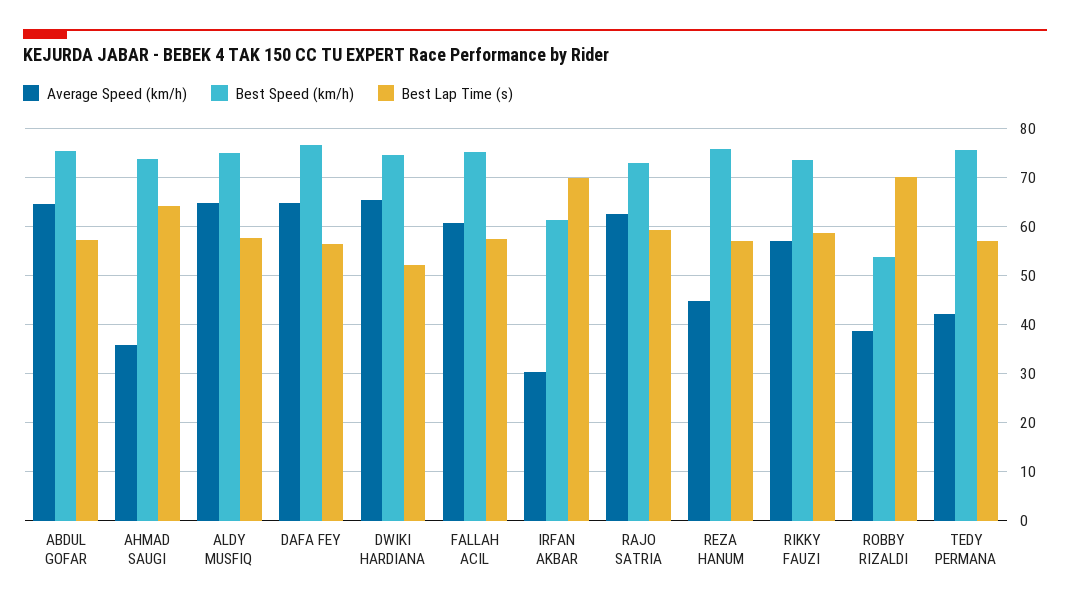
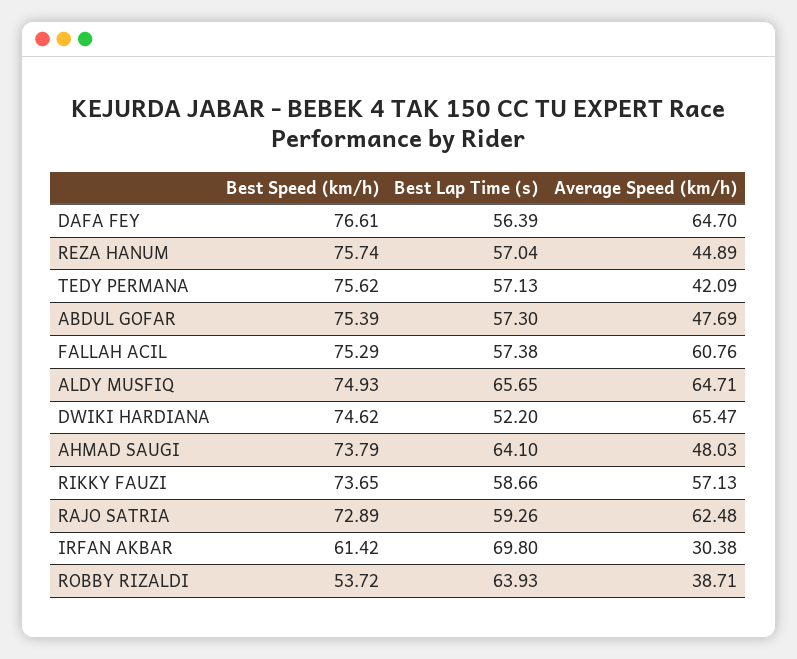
Average Speed (km/h), ABDUL GOFAR: 64 -> 47.69
Average Speed (km/h), AHMAD SAUGI: 36 -> 48.03
Best Lap Time (s), ALDY MUSFIQ: 58 -> 65.65
Best Lap Time (s), ROBBY RIZALDI: 70 -> 63.93

